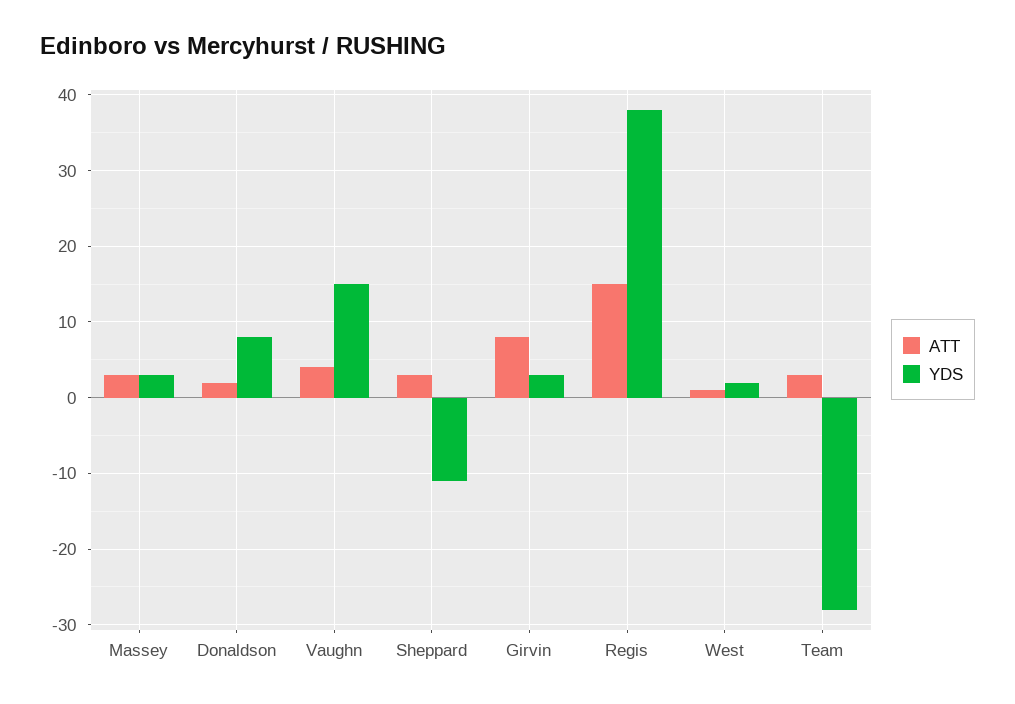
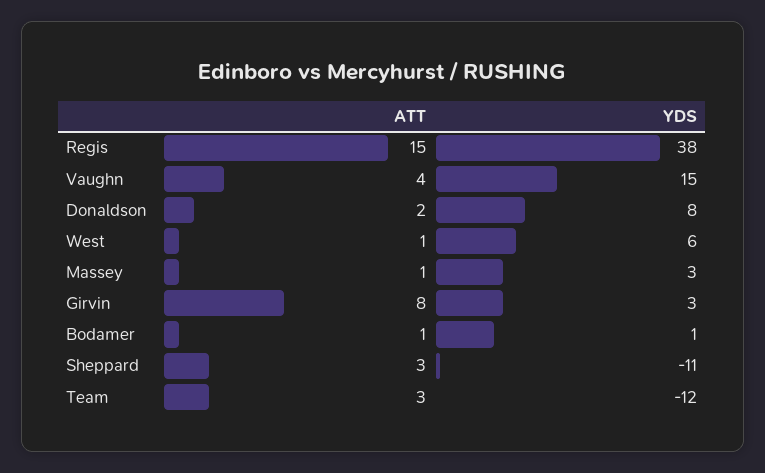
ATT, Massey: 3 -> 1
YDS, West: 2 -> 6
YDS, Team: -28 -> -12
ATT, Bodamer: none -> 1
YDS, Bodamer: none -> 1

